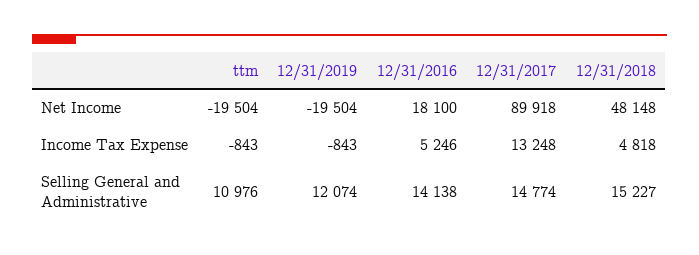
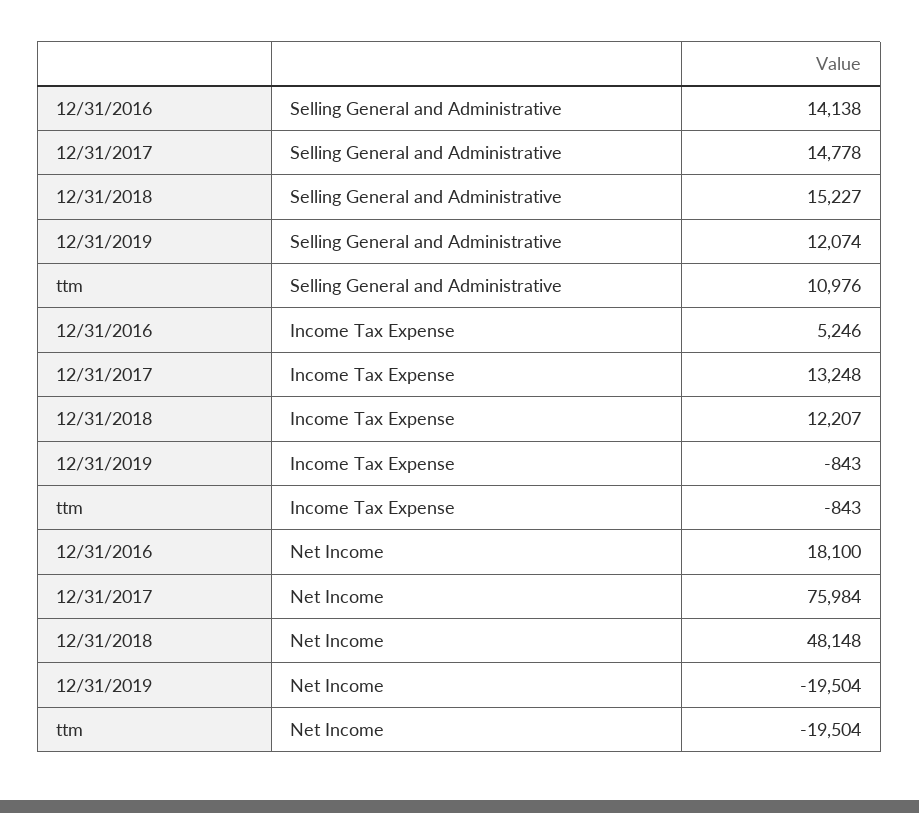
12/31/2017, Net Income: 89918 -> 75984
12/31/2018, Income Tax Expense: 4818 -> 12207
12/31/2017, Selling General and Administrative: 14774 -> 14778

